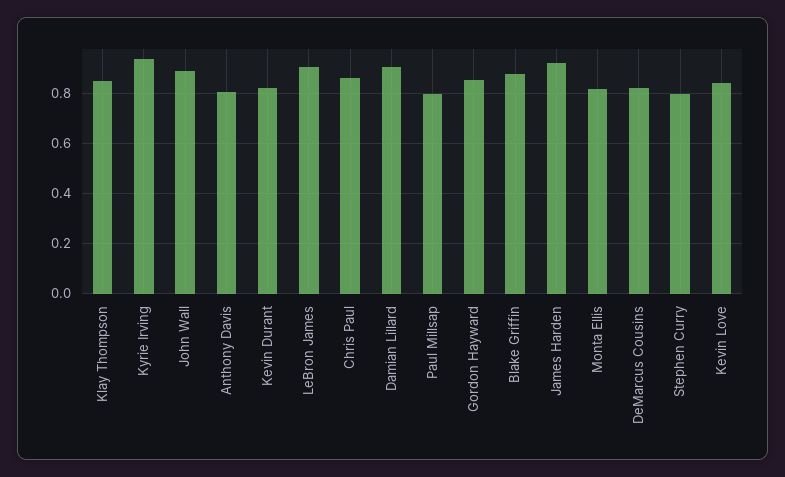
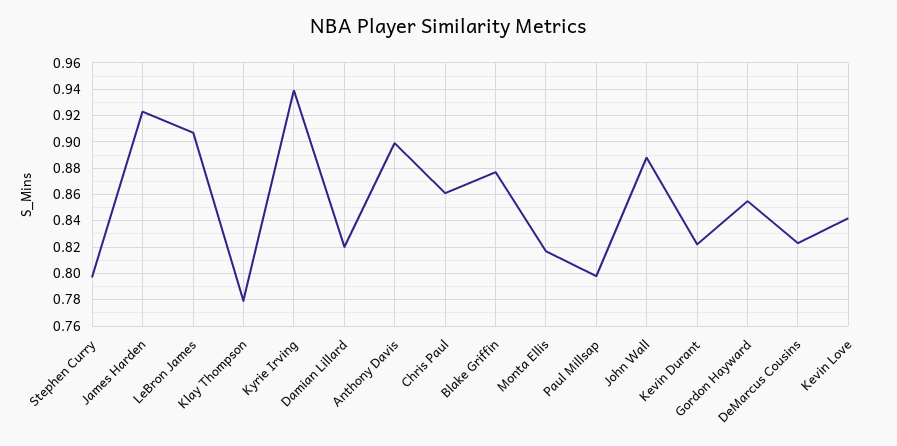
Klay Thompson: 0.85 -> 0.78
Anthony Davis: 0.8 -> 0.9
Damian Lillard: 0.9 -> 0.82

